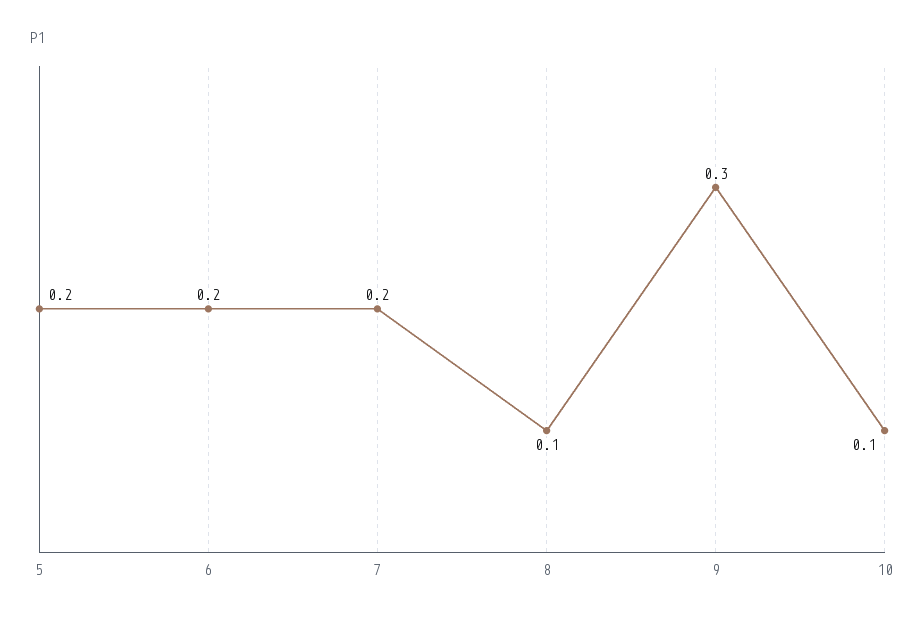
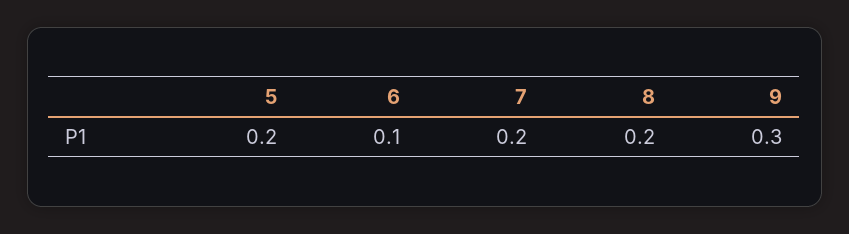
6: 0.2 -> 0.1
8: 0.1 -> 0.2
10: 0.1 -> none

